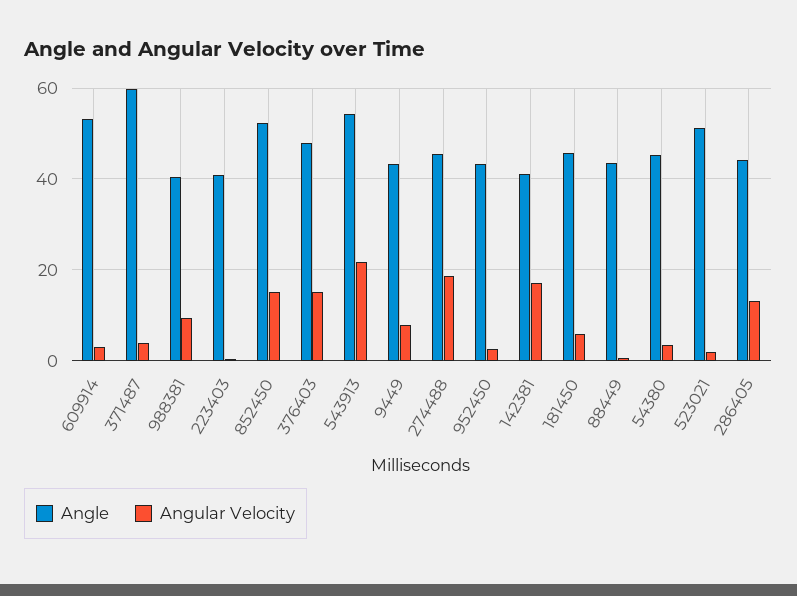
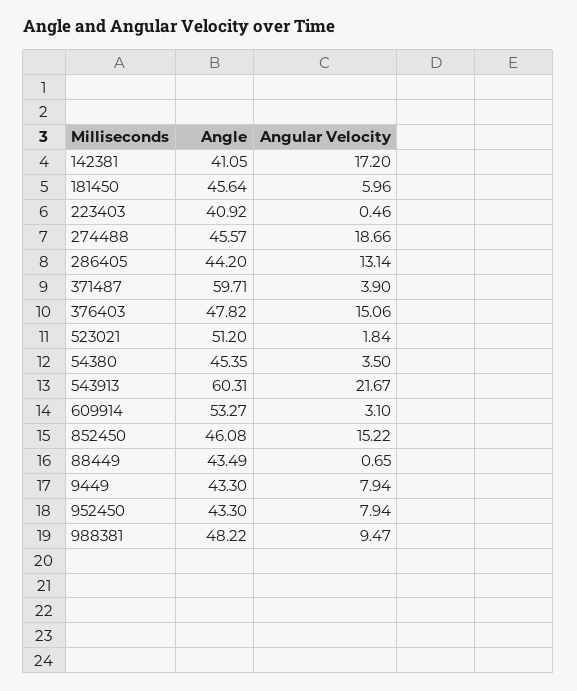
Angle, 988381: 40 -> 48.22
Angle, 852450: 52 -> 46.08
Angle, 543913: 54 -> 60.31
Angular Velocity, 952450: 2 -> 7.94

